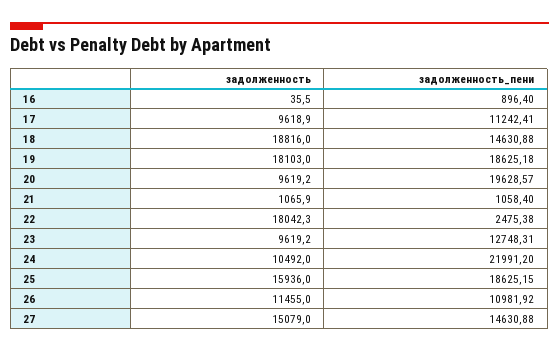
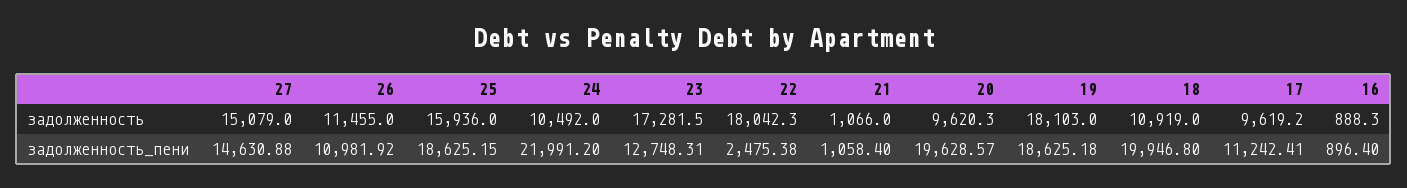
задолженность, 16: 35.5 -> 888.3
задолженность, 17: 9618.9 -> 9619.2
задолженность, 18: 18816 -> 10919
задолженность_пени, 18: 14630.88 -> 19946.8
задолженность, 20: 9619.2 -> 9620.3
задолженность, 21: 1065.9 -> 1066
задолженность, 23: 9619.2 -> 17281.5

